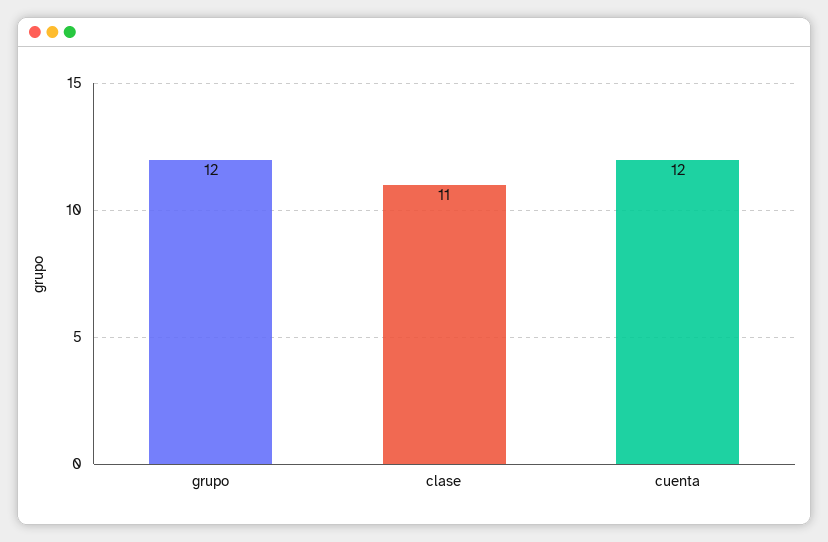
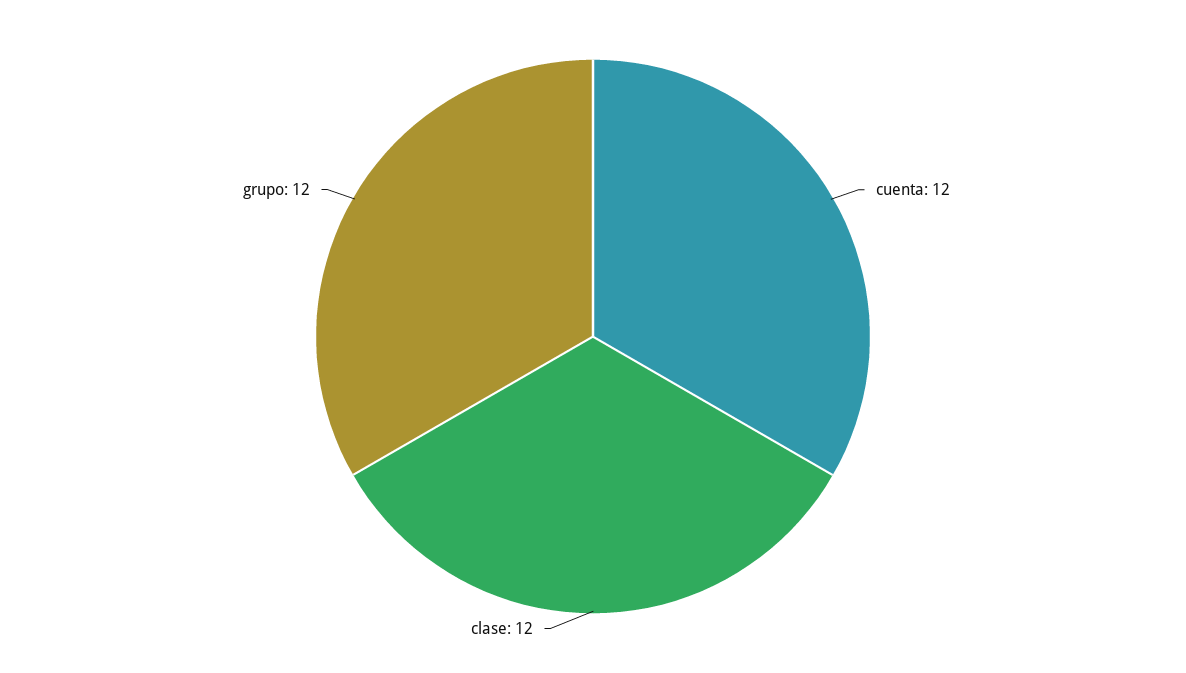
clase: 11 -> 12

